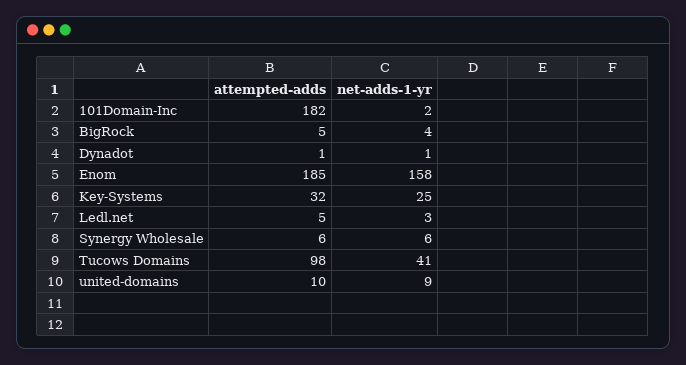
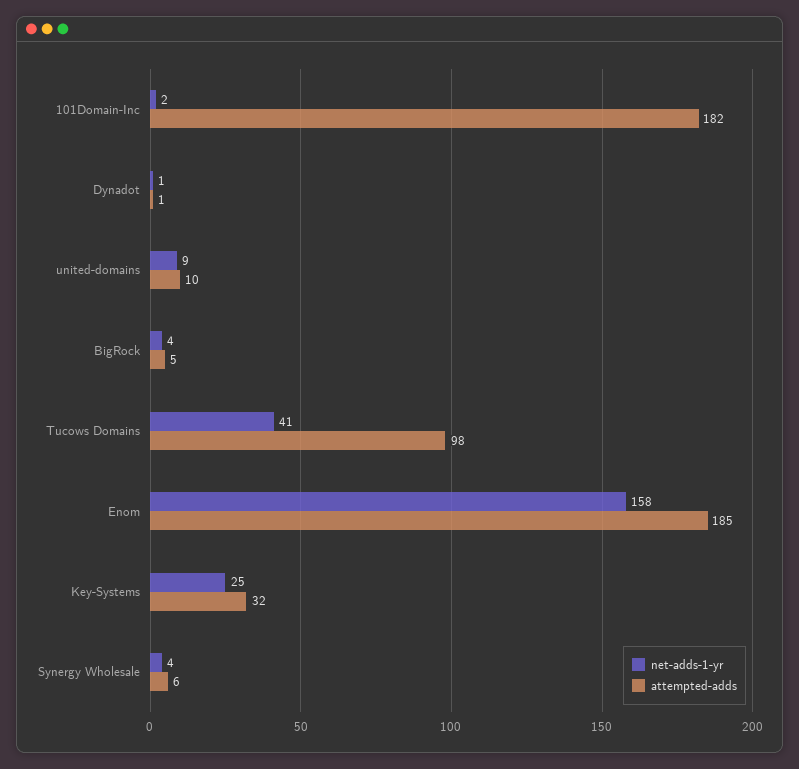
attempted-adds, Ledl.net: 5 -> none
net-adds-1-yr, Ledl.net: 3 -> none
net-adds-1-yr, Synergy Wholesale: 6 -> 4

